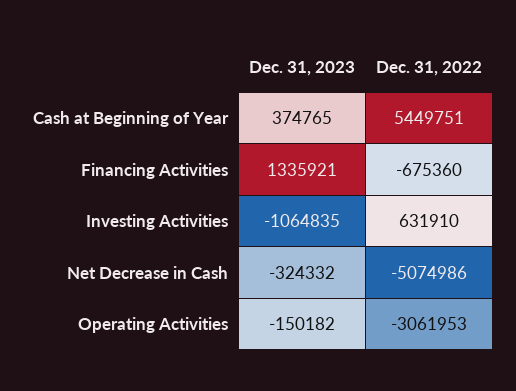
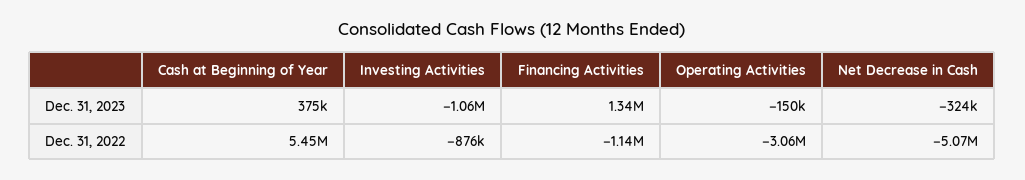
Dec. 31, 2022, Financing Activities: -675360 -> -1140000
Dec. 31, 2022, Investing Activities: 631910 -> -876000

